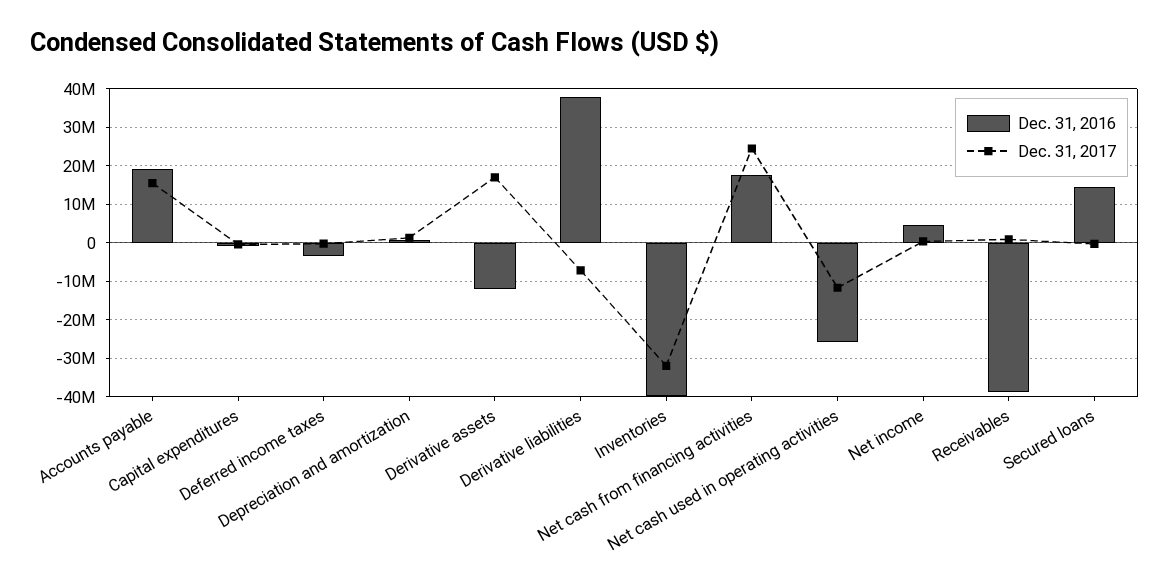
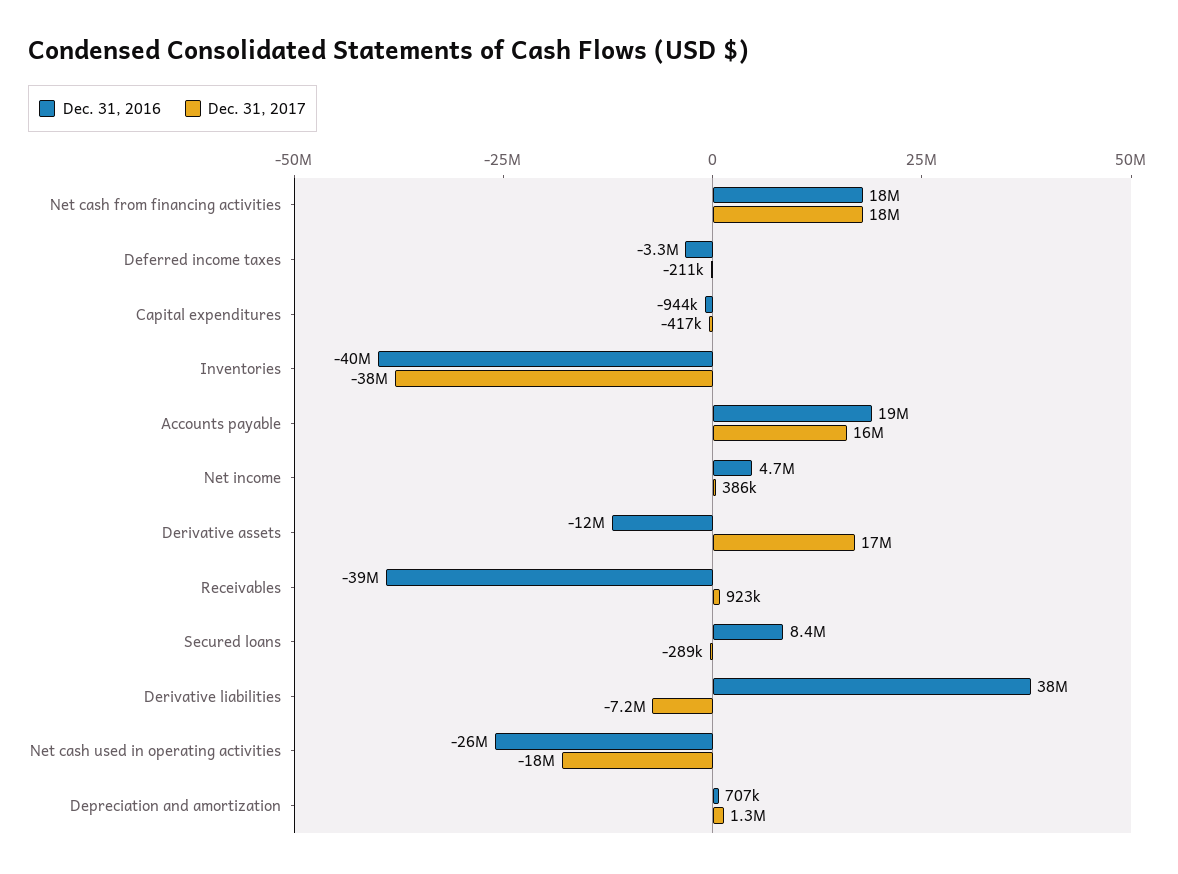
Dec. 31, 2017, Inventories: -32000000 -> -38000000
Dec. 31, 2017, Net cash from financing activities: 24000000 -> 18000000
Dec. 31, 2017, Net cash used in operating activities: -12000000 -> -18000000
Dec. 31, 2016, Secured loans: 14000000 -> 8400000

